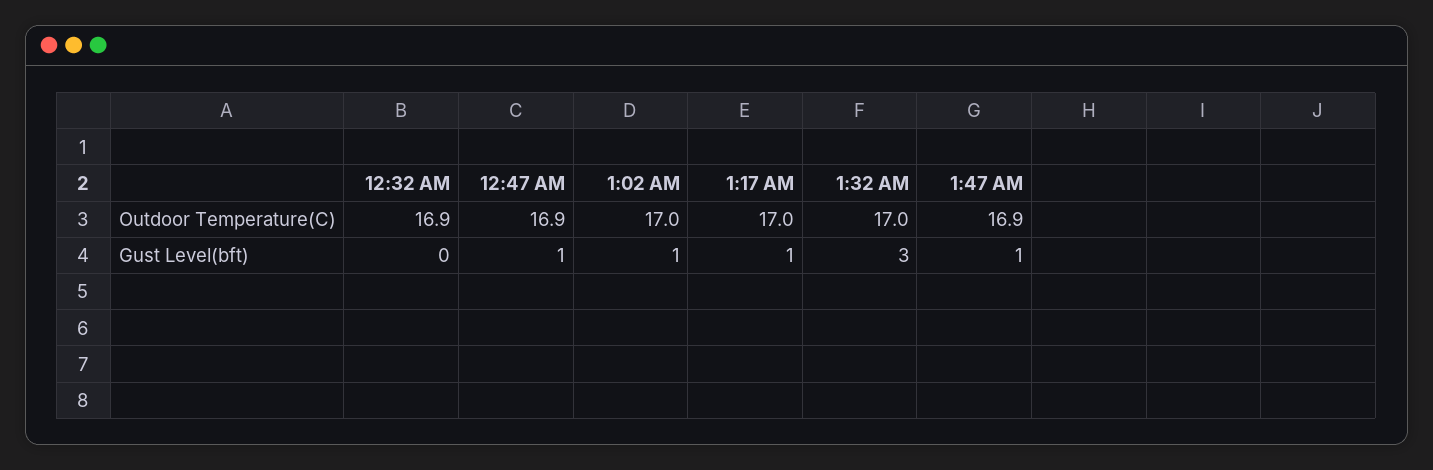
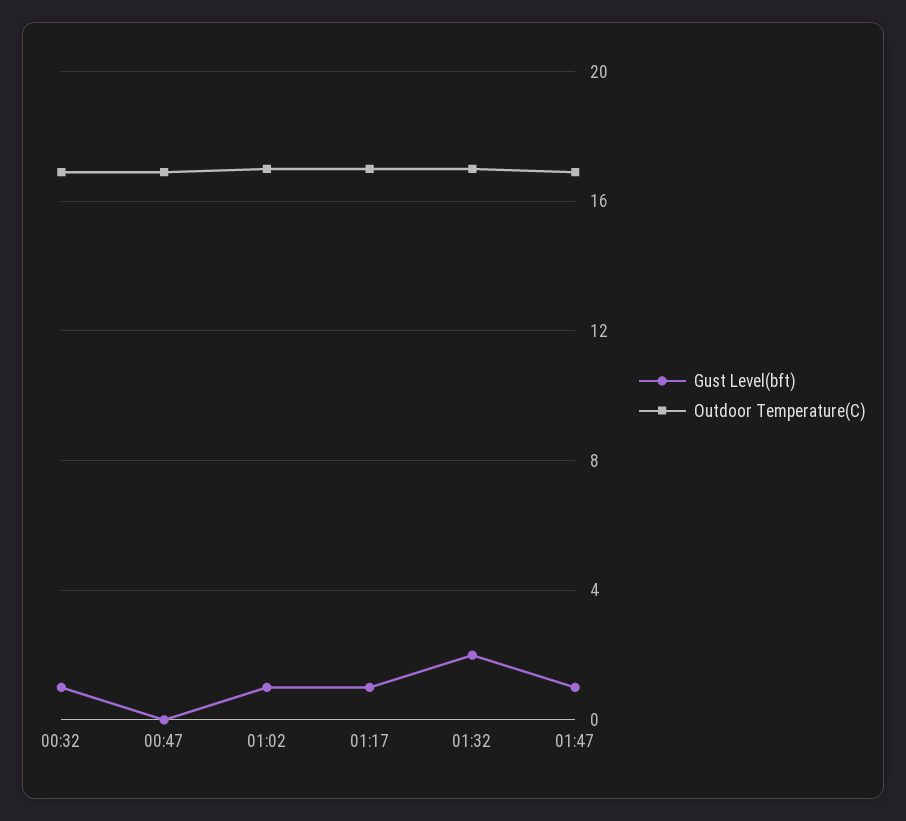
Gust Level(bft), 12:32 AM: 0 -> 1
Gust Level(bft), 12:47 AM: 1 -> 0
Gust Level(bft), 1:32 AM: 3 -> 2

